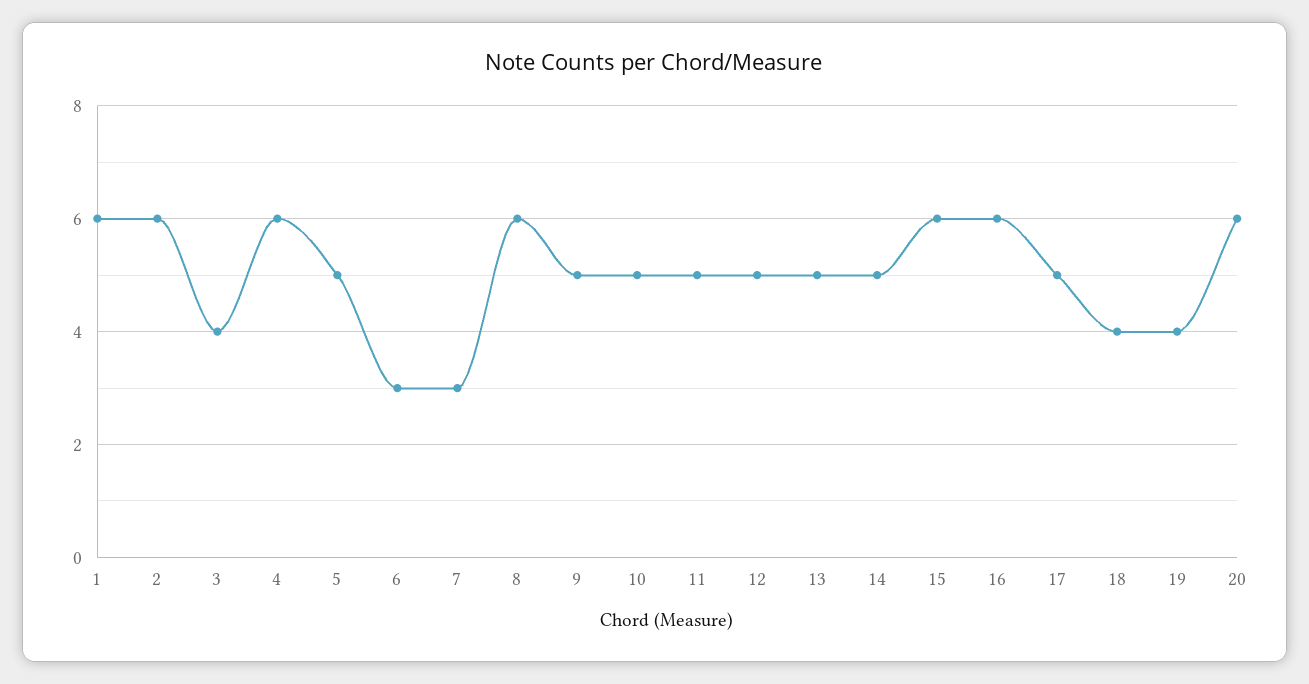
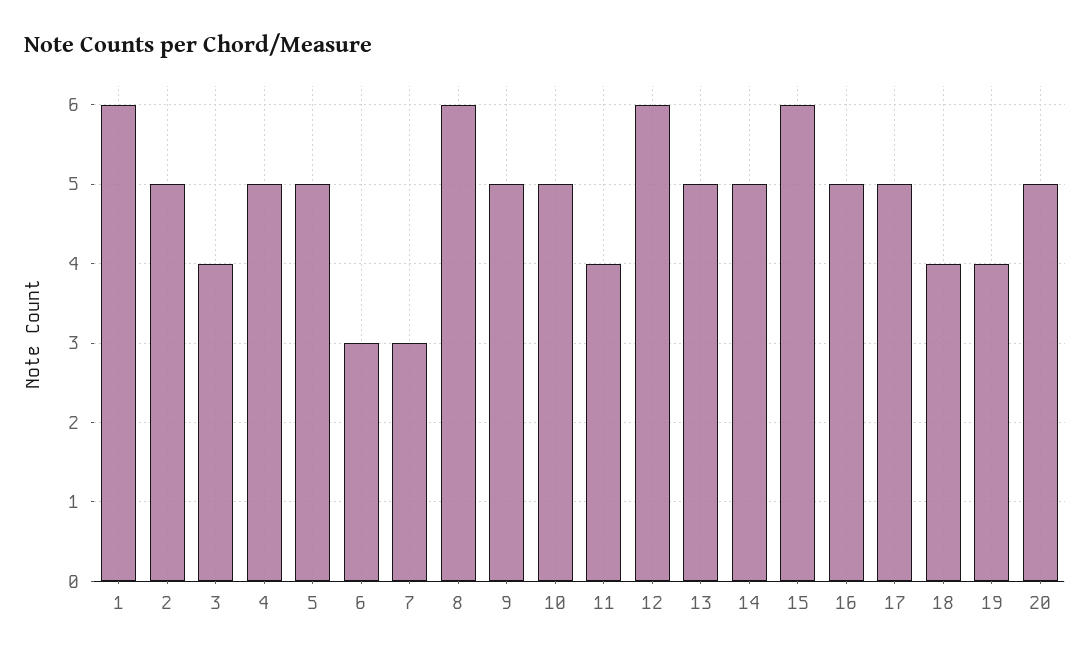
2: 6 -> 5
4: 6 -> 5
11: 5 -> 4
12: 5 -> 6
16: 6 -> 5
20: 6 -> 5

